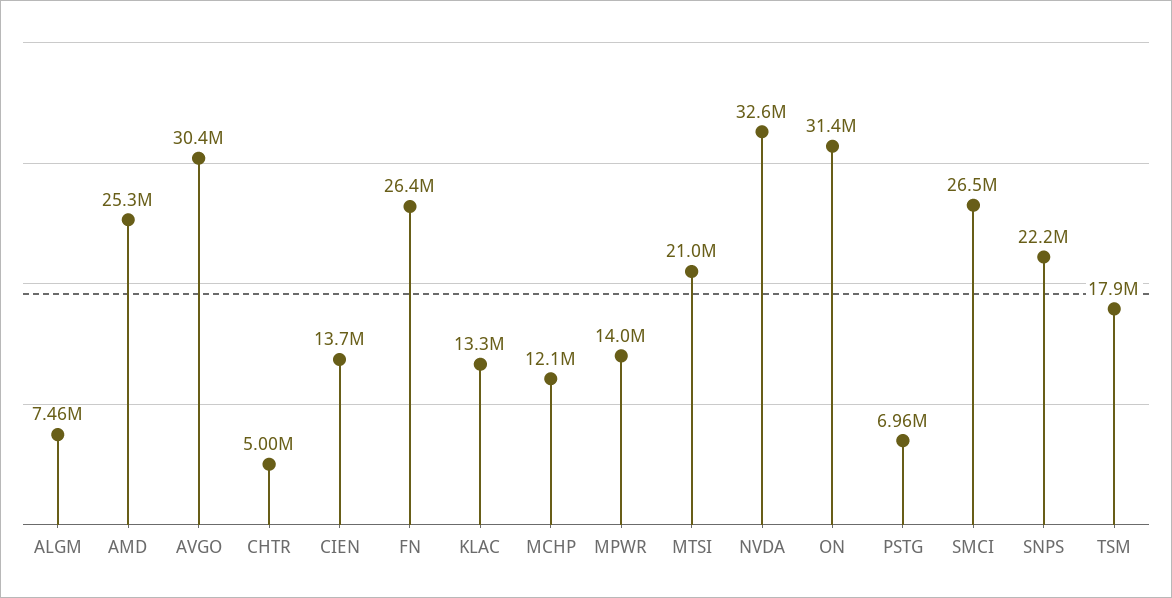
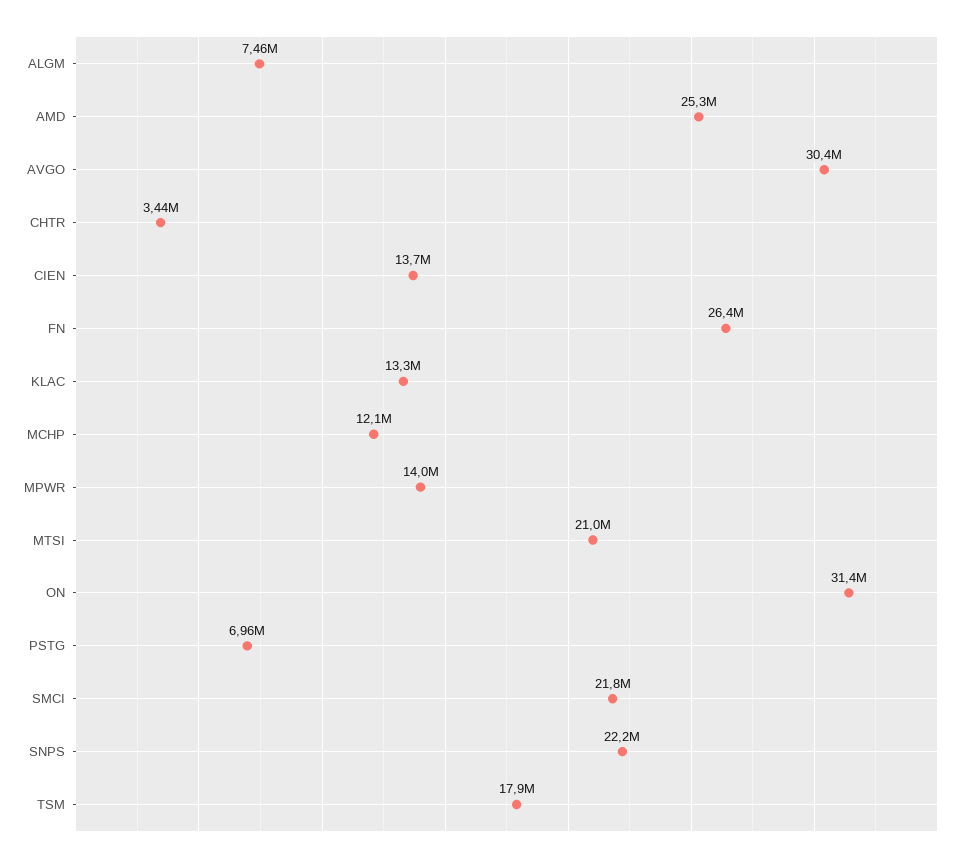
CHTR: 5000000 -> 3440000
NVDA: 32600000 -> none
SMCI: 26500000 -> 21800000

